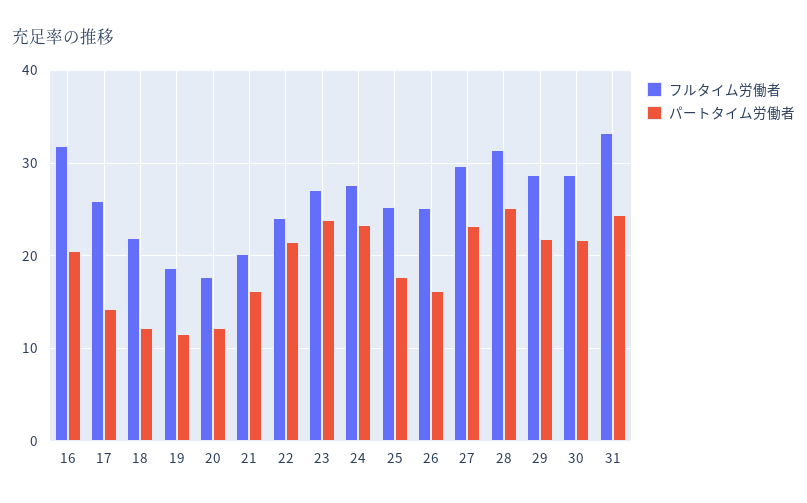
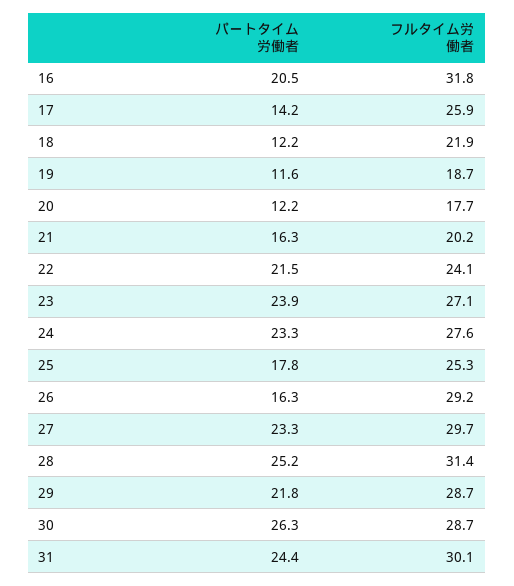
フルタイム労働者, 26: 25 -> 29.2
パートタイム労働者, 30: 22 -> 26.3
フルタイム労働者, 31: 33 -> 30.1

